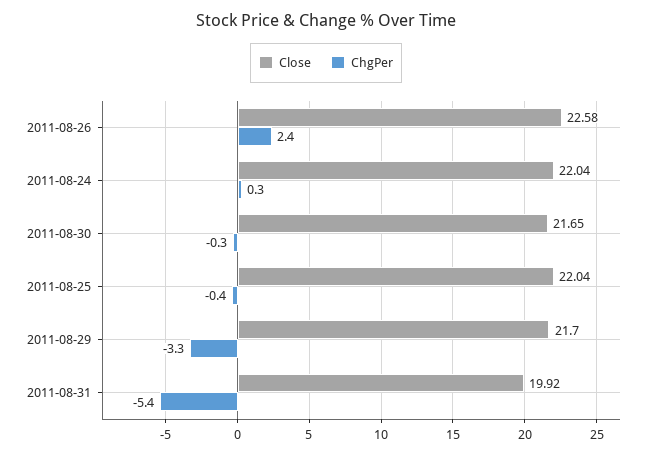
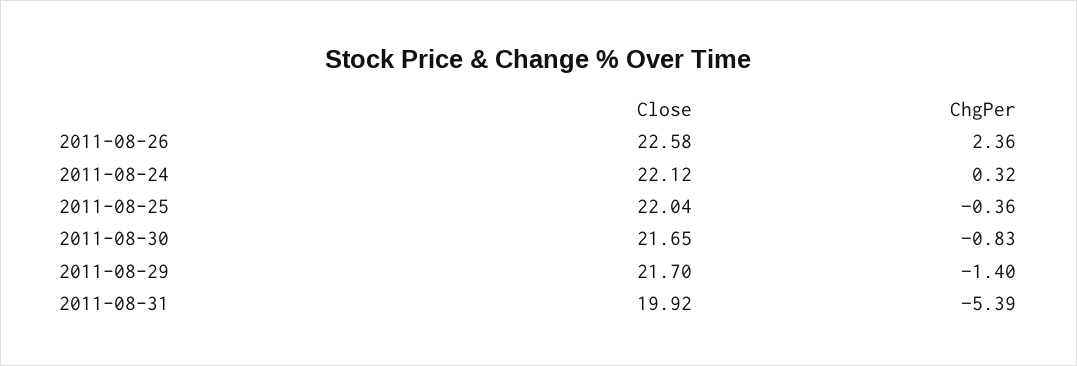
Close, 2011-08-24: 22.04 -> 22.12
ChgPer, 2011-08-30: -0.3 -> -0.83
ChgPer, 2011-08-29: -3.3 -> -1.4

